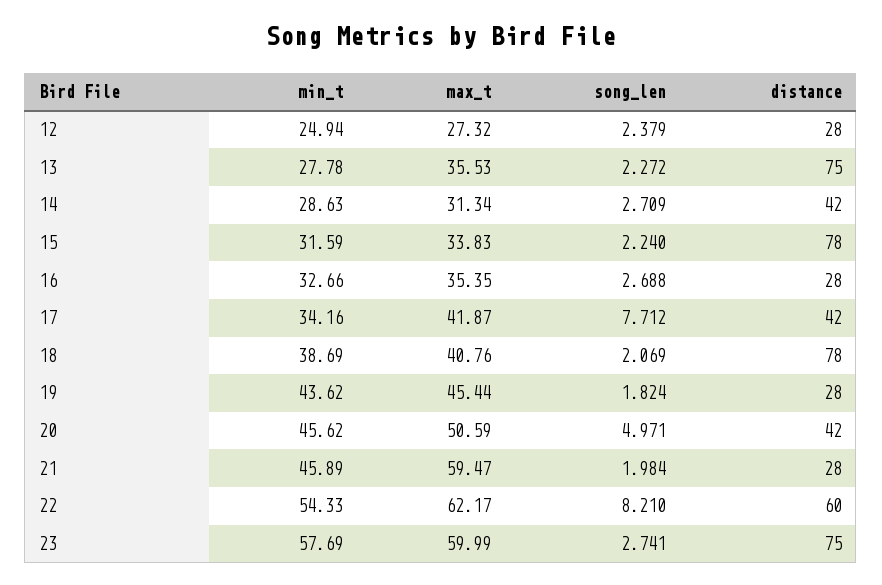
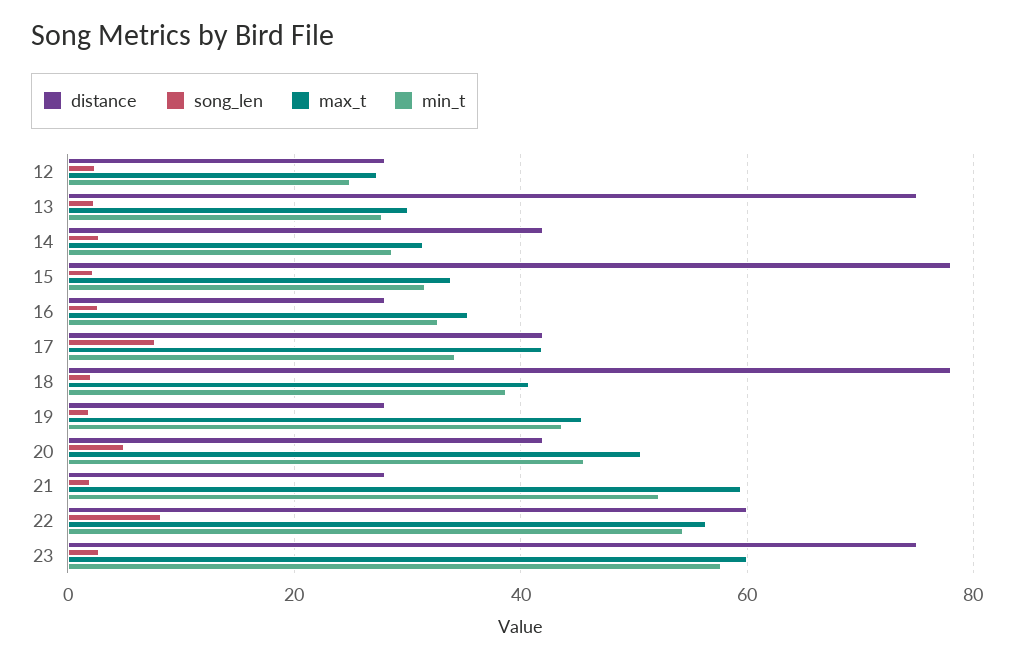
max_t, 13: 35.53 -> 30
min_t, 21: 45.89 -> 52
max_t, 22: 62.17 -> 56

